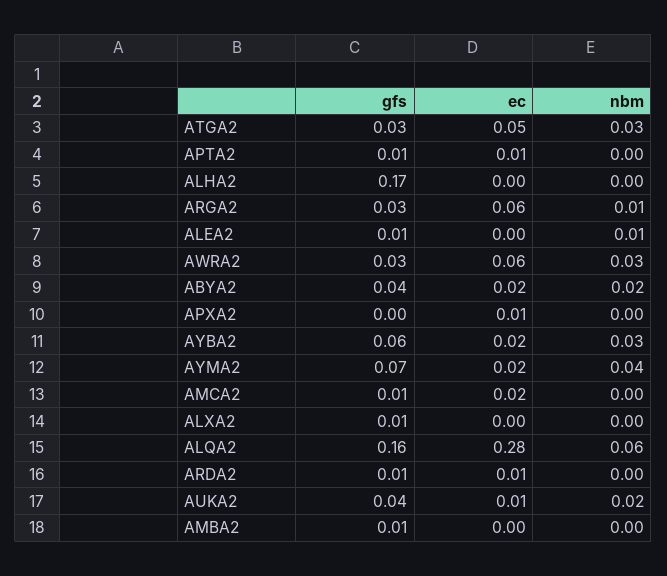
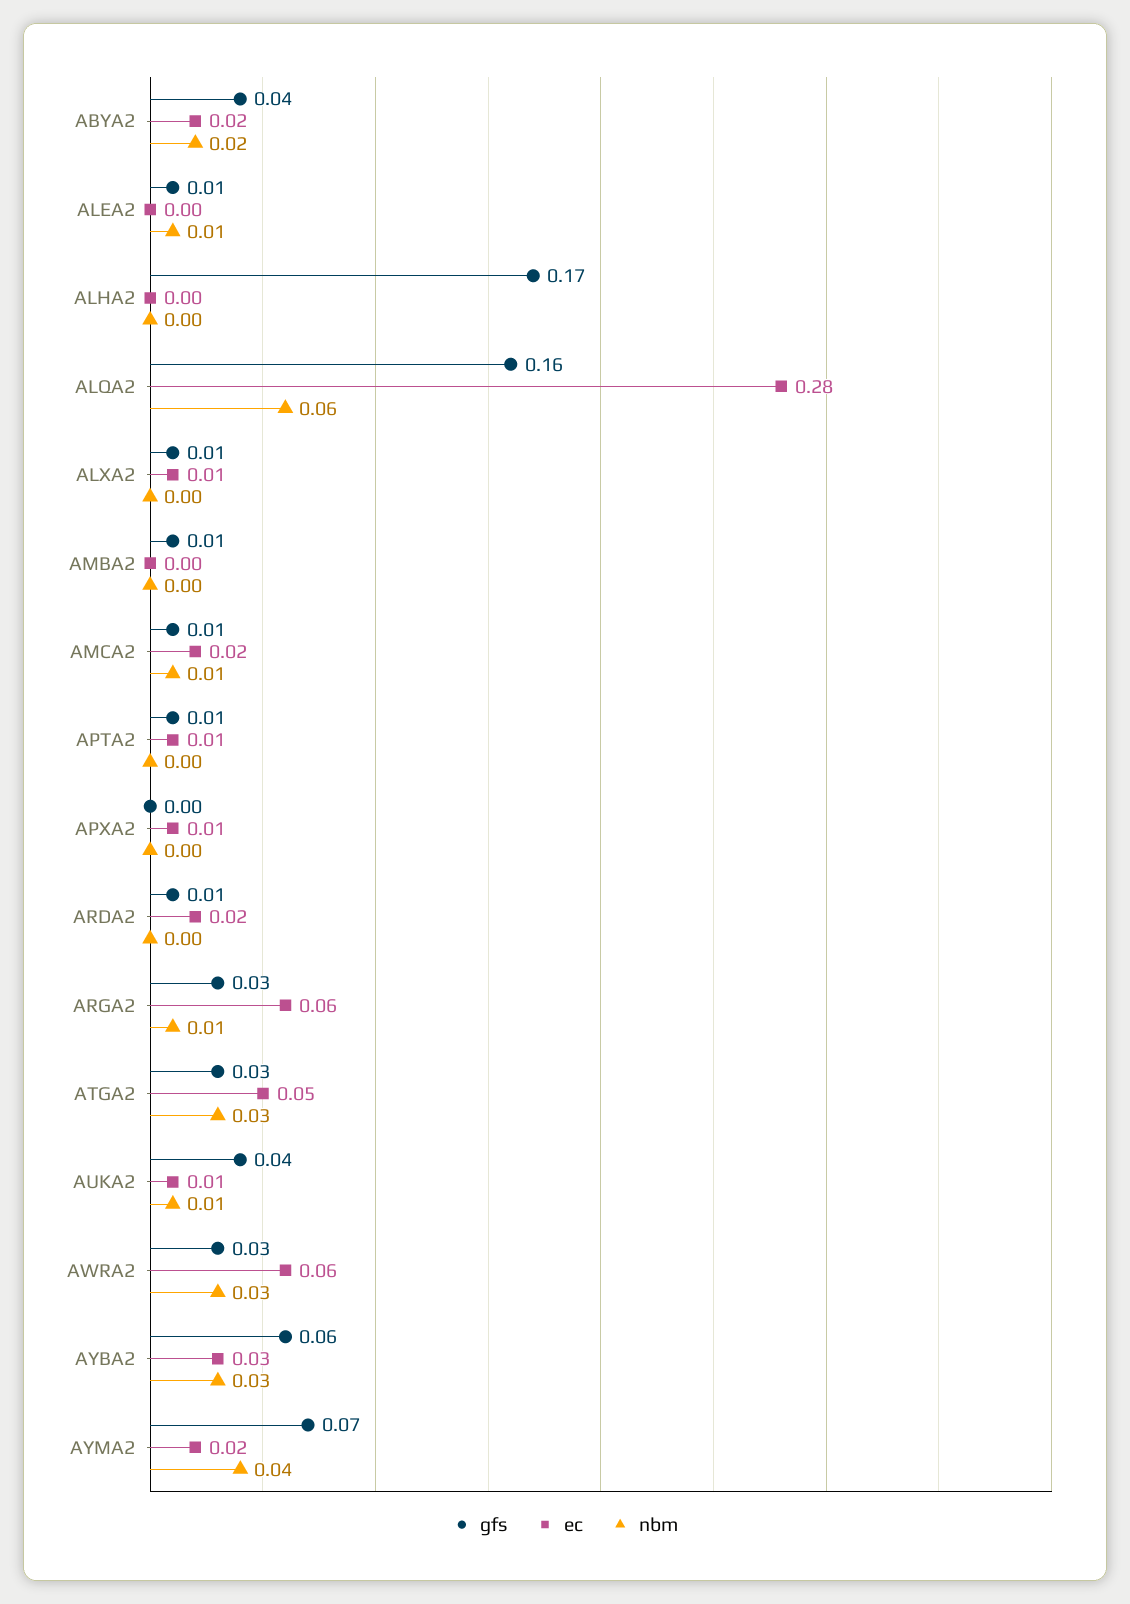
ec, AYBA2: 0.02 -> 0.03
nbm, AMCA2: 0 -> 0.01
ec, ALXA2: 0 -> 0.01
ec, ARDA2: 0.01 -> 0.02
nbm, AUKA2: 0.02 -> 0.01

